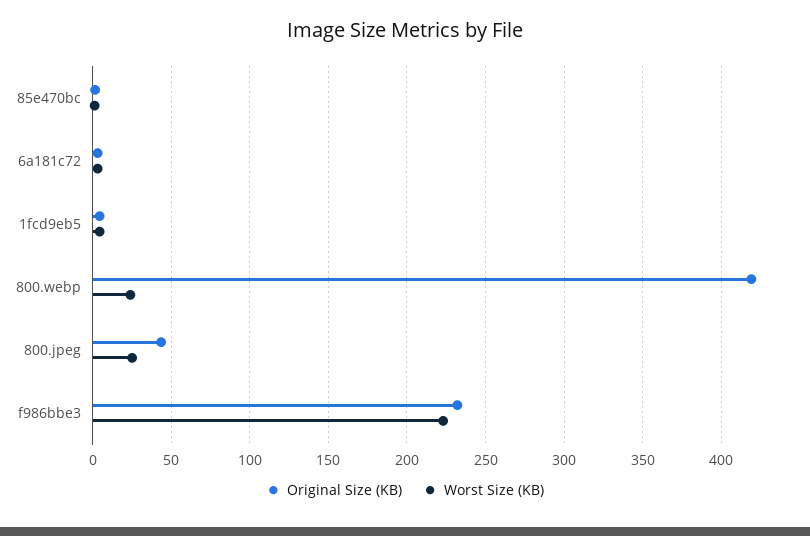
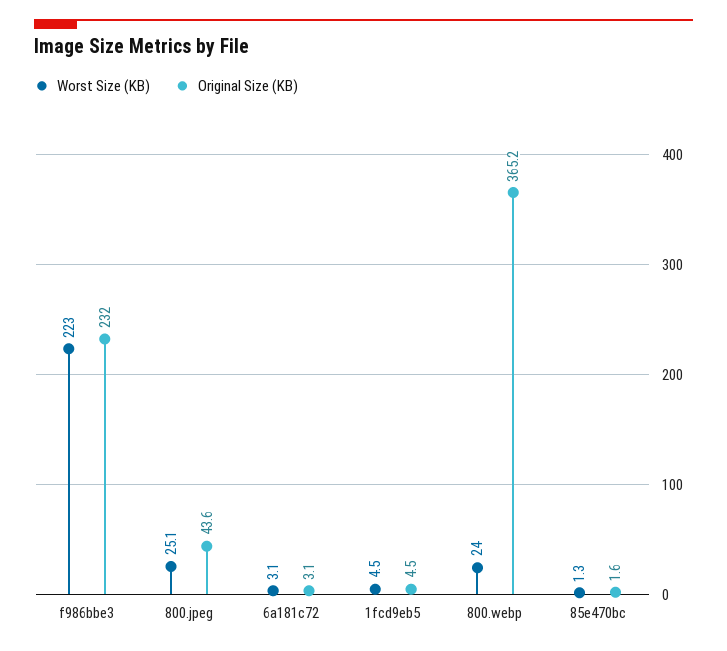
Original Size (KB), 800.webp: 420 -> 365.2

